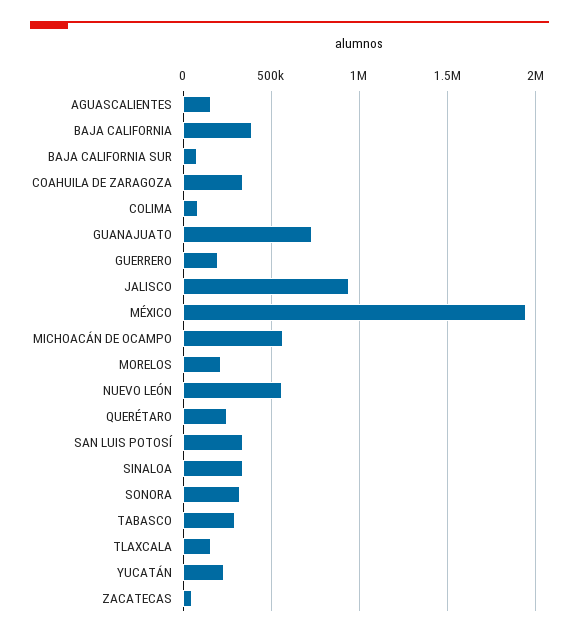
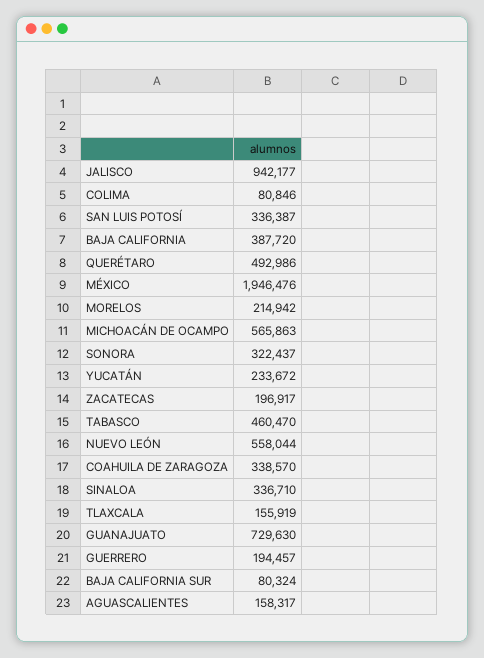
QUERÉTARO: 250000 -> 492986
TABASCO: 300000 -> 460470
ZACATECAS: 50000 -> 196917

